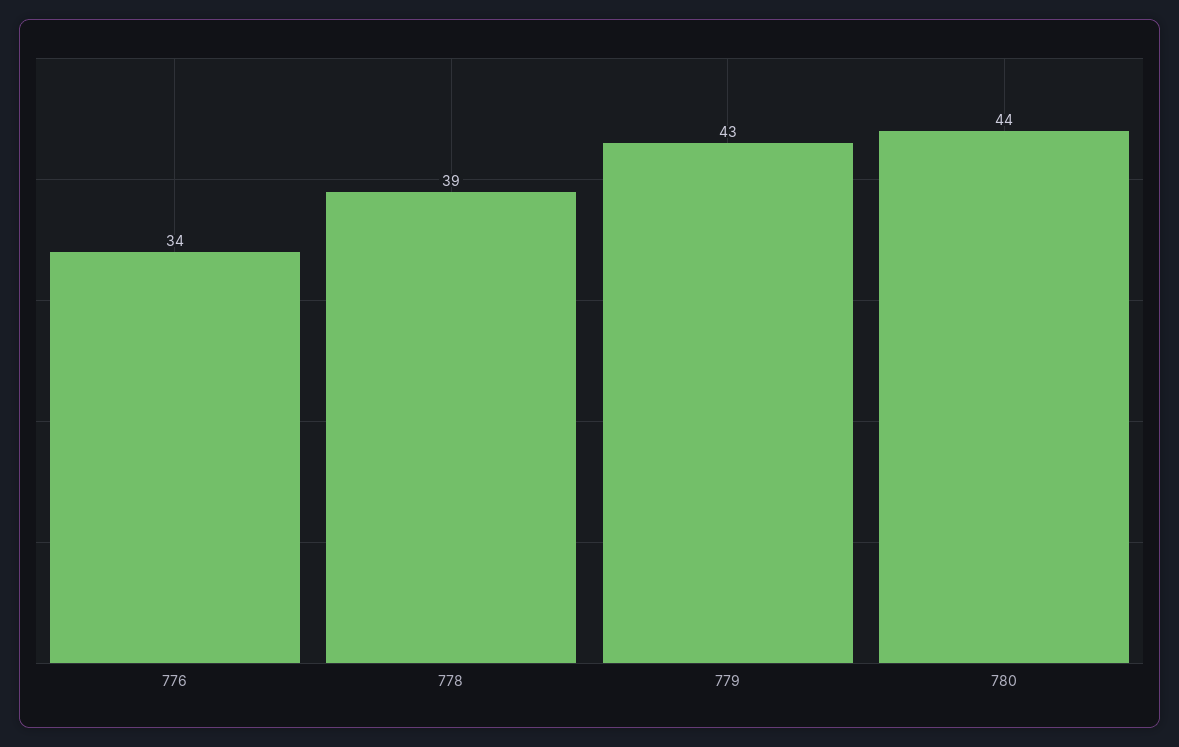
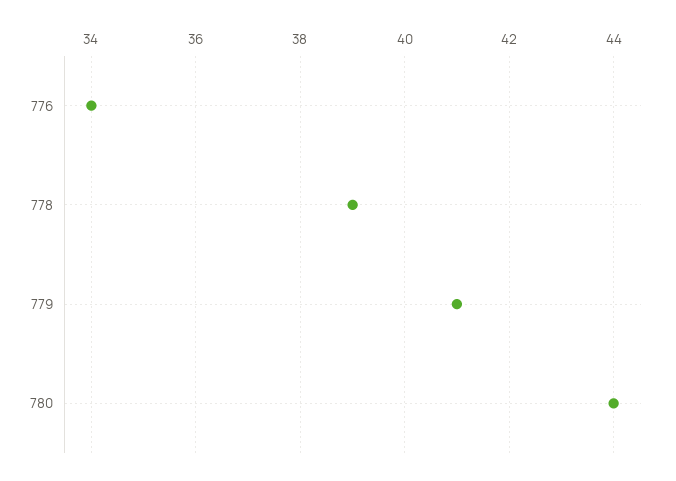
779: 43 -> 41

